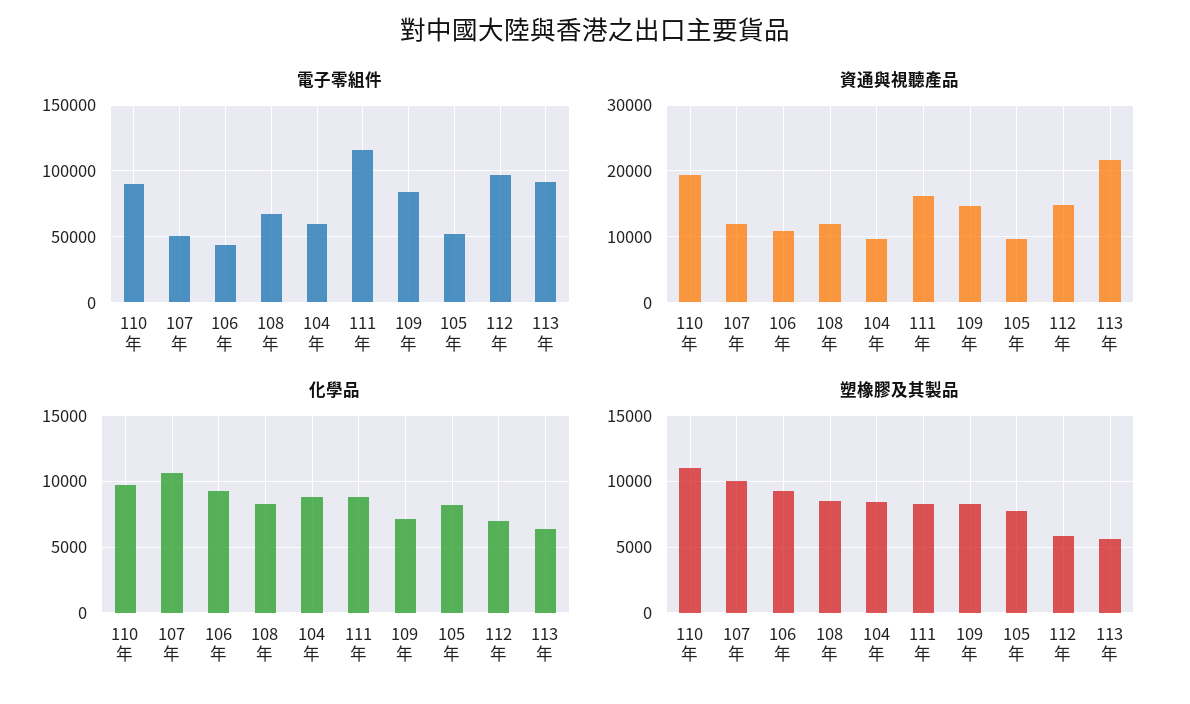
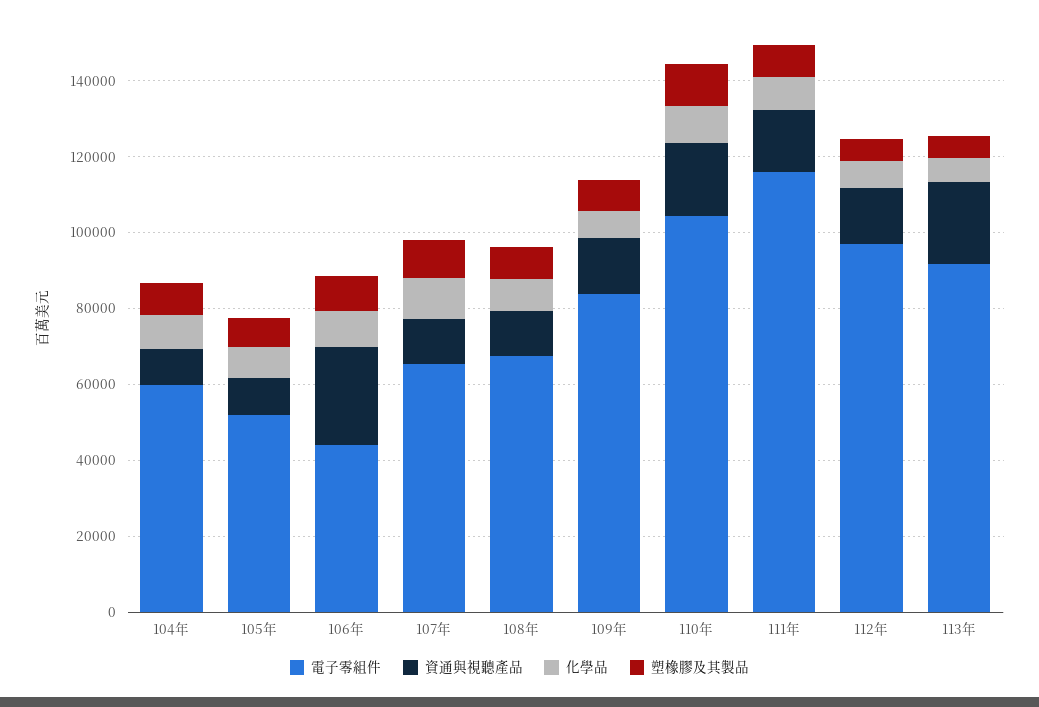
電子零組件, 110年: 90000 -> 105000
電子零組件, 107年: 50000 -> 65000
資通與視聽產品, 106年: 11000 -> 25000

